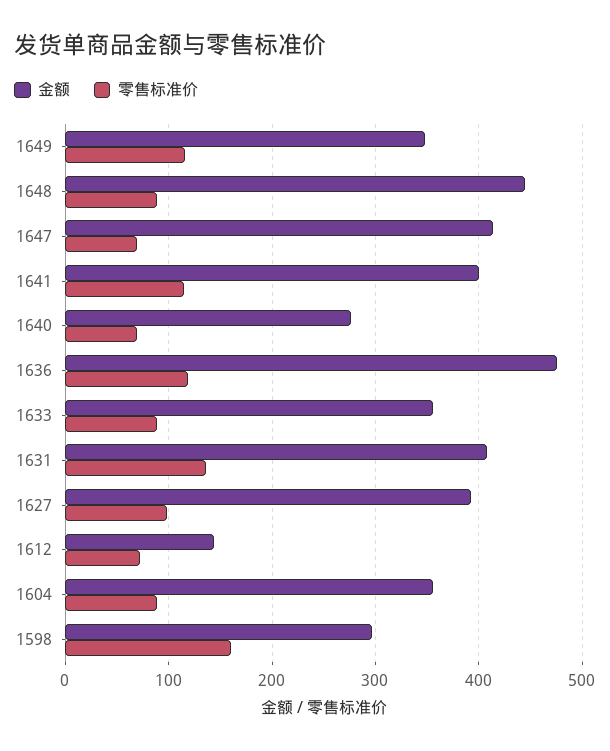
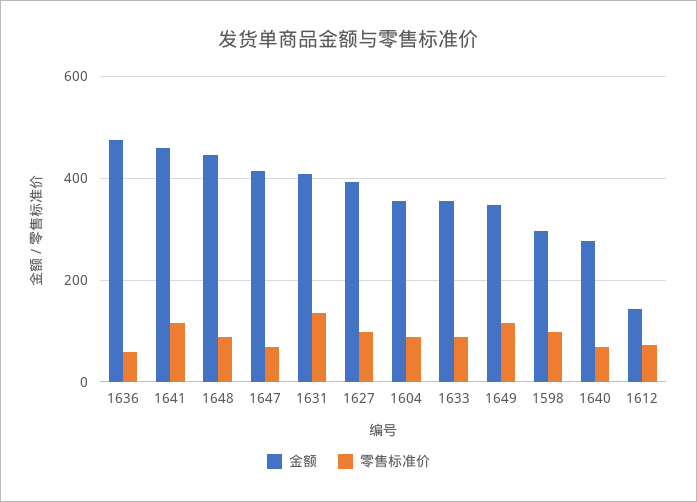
金额, 1641: 400 -> 460
零售标准价, 1636: 120 -> 60
零售标准价, 1598: 160 -> 100

